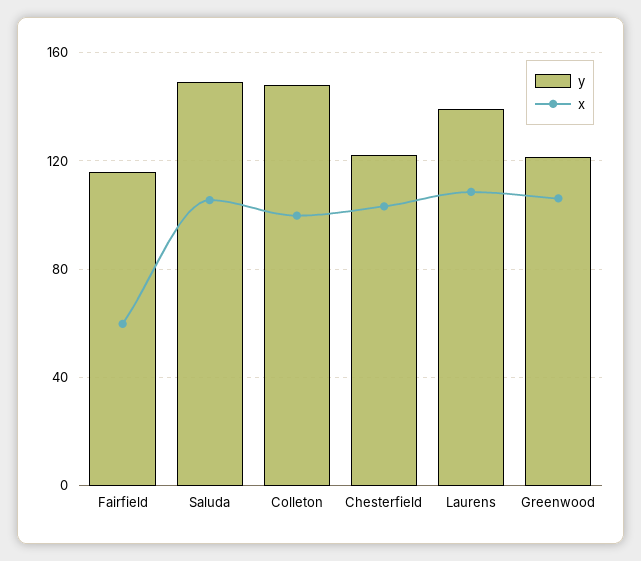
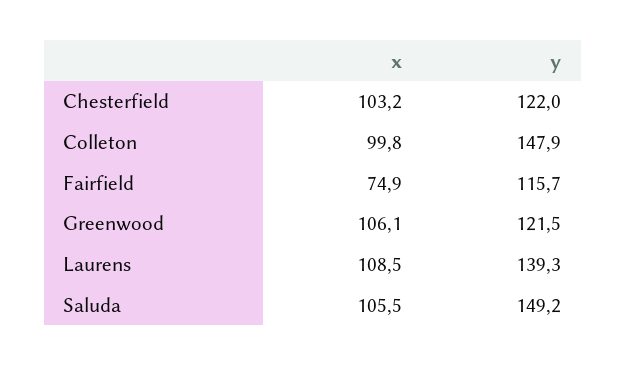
x, Fairfield: 60 -> 74.9

